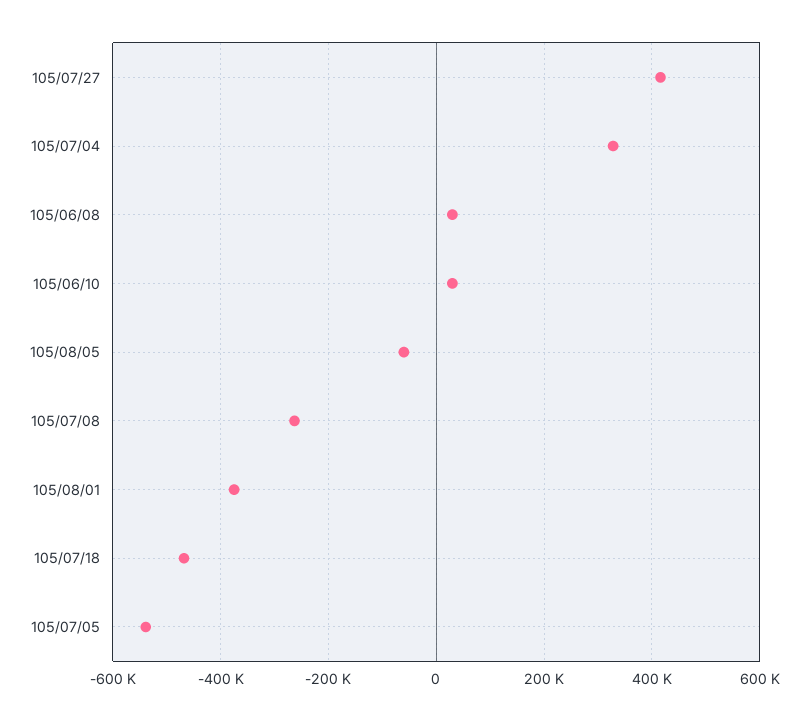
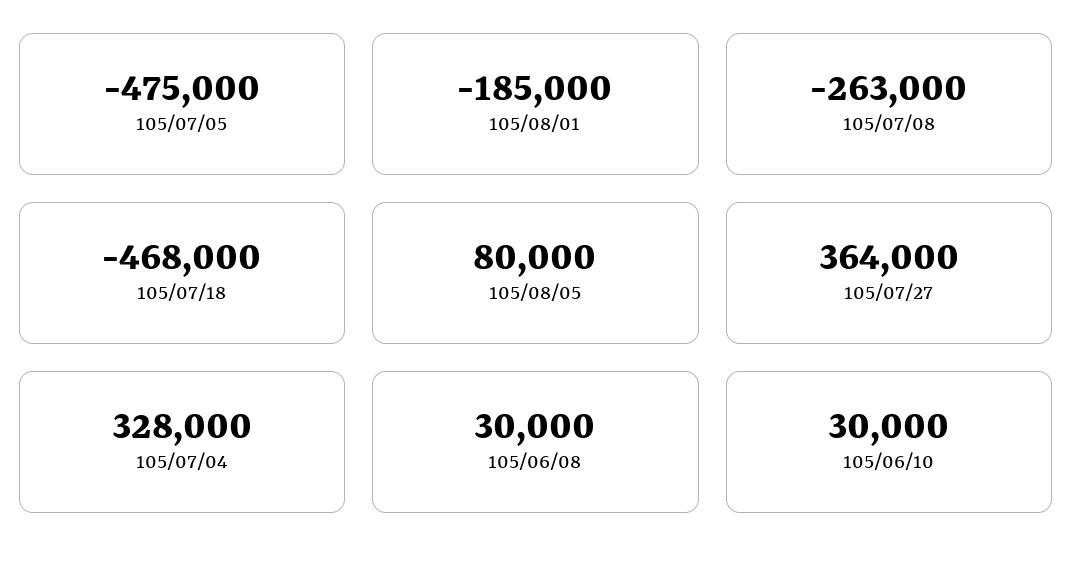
105/07/27: 420000 -> 364000
105/08/05: -60000 -> 80000
105/08/01: -380000 -> -185000
105/07/05: -540000 -> -475000

